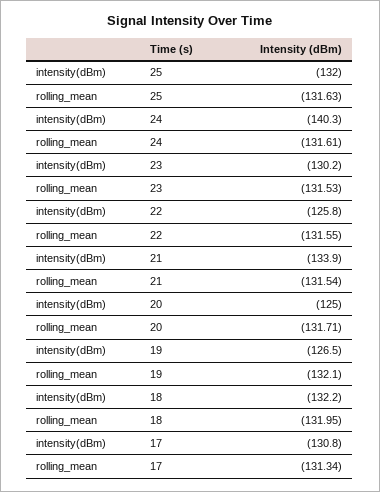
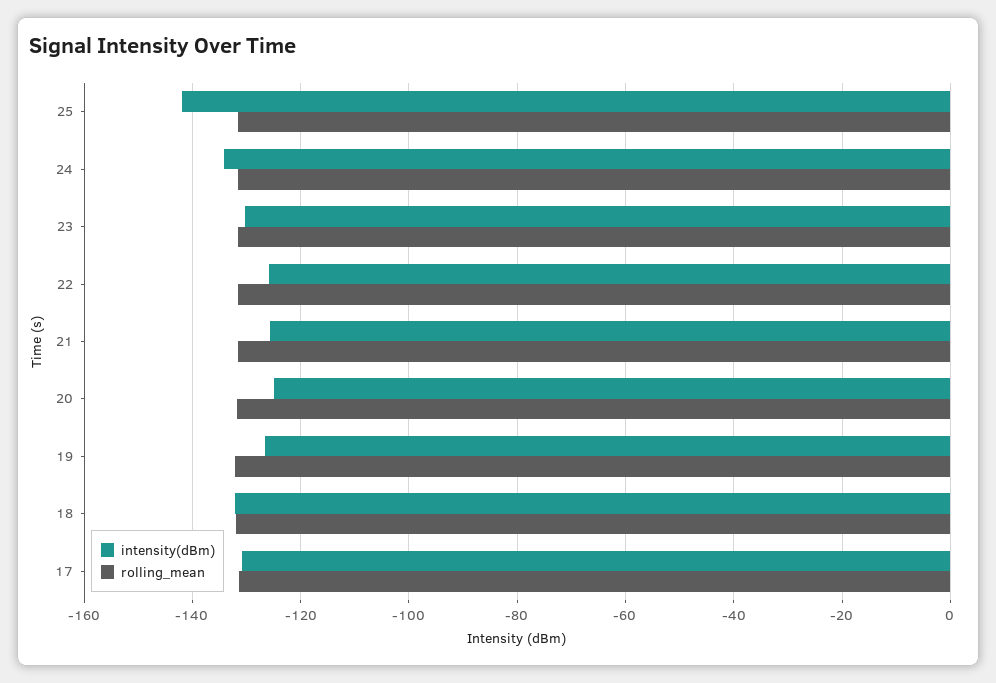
intensity(dBm), 25: -132 -> -142
intensity(dBm), 24: -140.3 -> -134
intensity(dBm), 21: -133.9 -> -126

